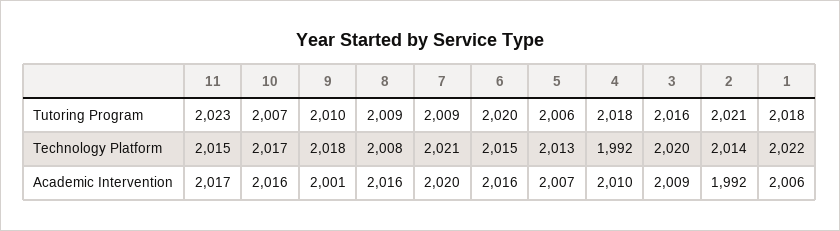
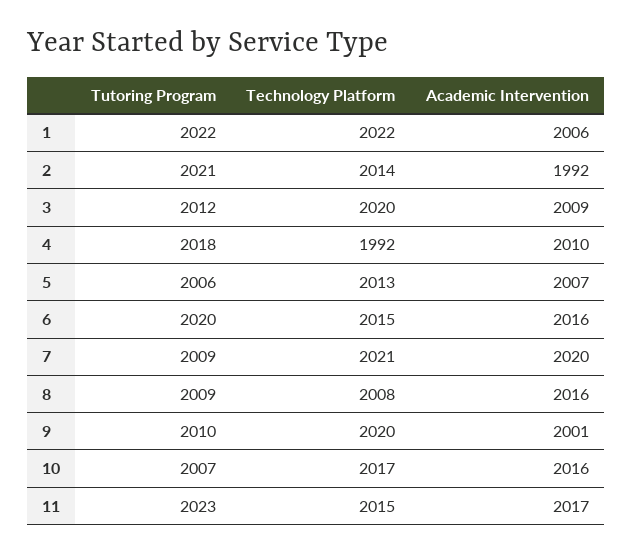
3, Tutoring Program: 2016 -> 2012
1, Tutoring Program: 2018 -> 2022
9, Technology Platform: 2018 -> 2020

